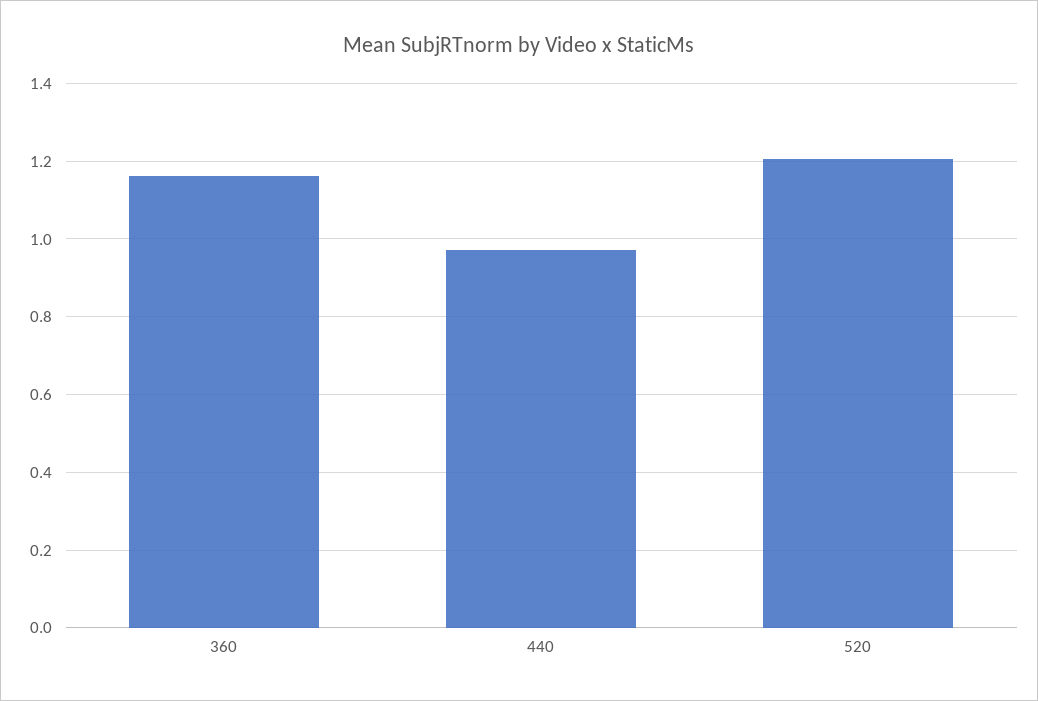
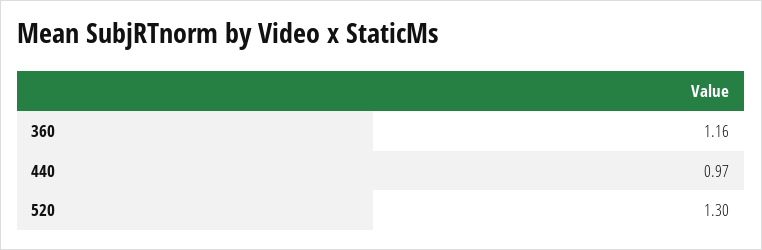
520: 1.2 -> 1.3

